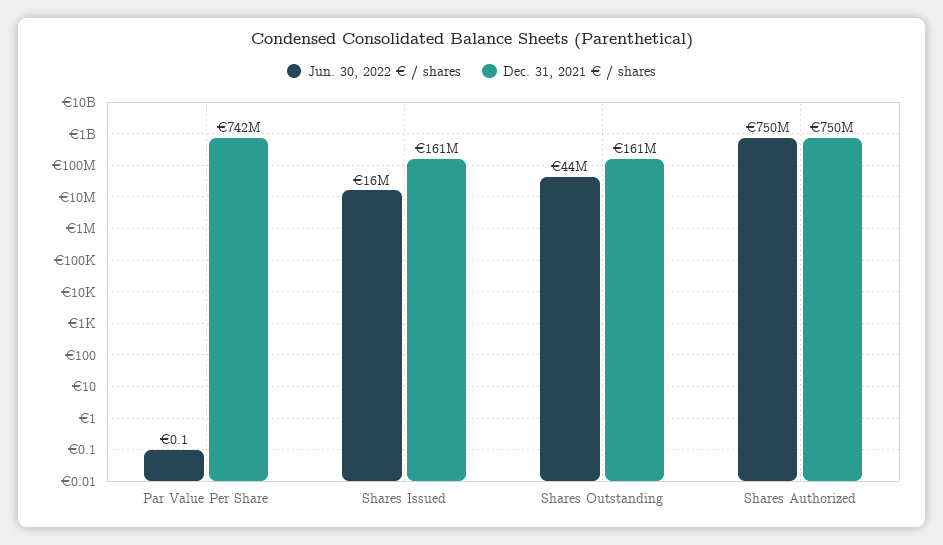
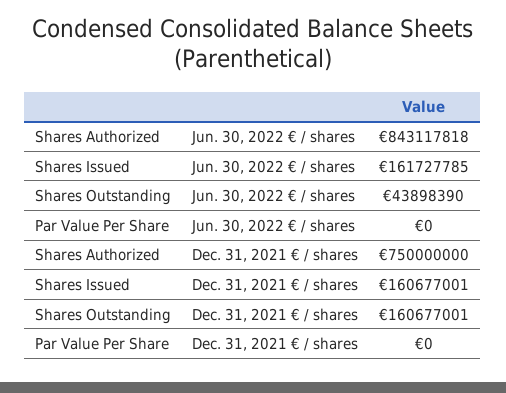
Dec. 31, 2021 € / shares, Par Value Per Share: 742000000 -> 0
Jun. 30, 2022 € / shares, Shares Issued: 16000000 -> 161727785
Jun. 30, 2022 € / shares, Shares Authorized: 750000000 -> 843117818

